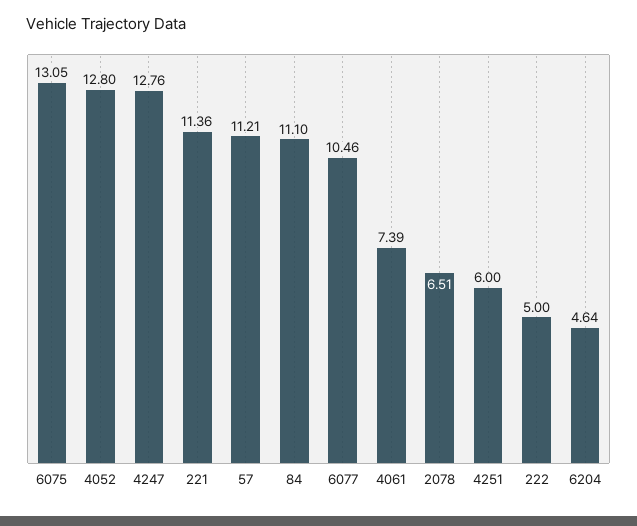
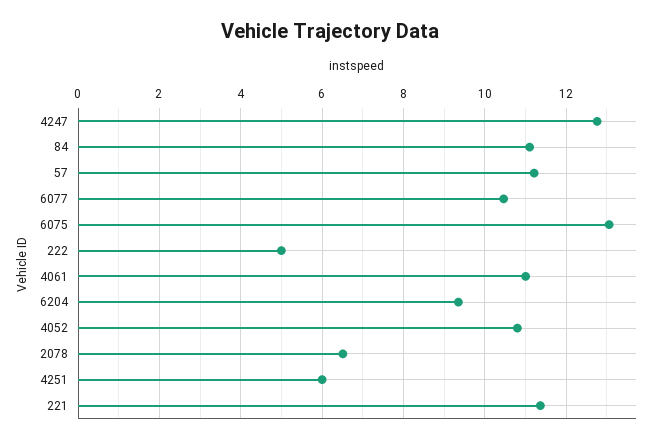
4052: 12.8 -> 10.8
4061: 7.39 -> 11
6204: 4.64 -> 9.4

